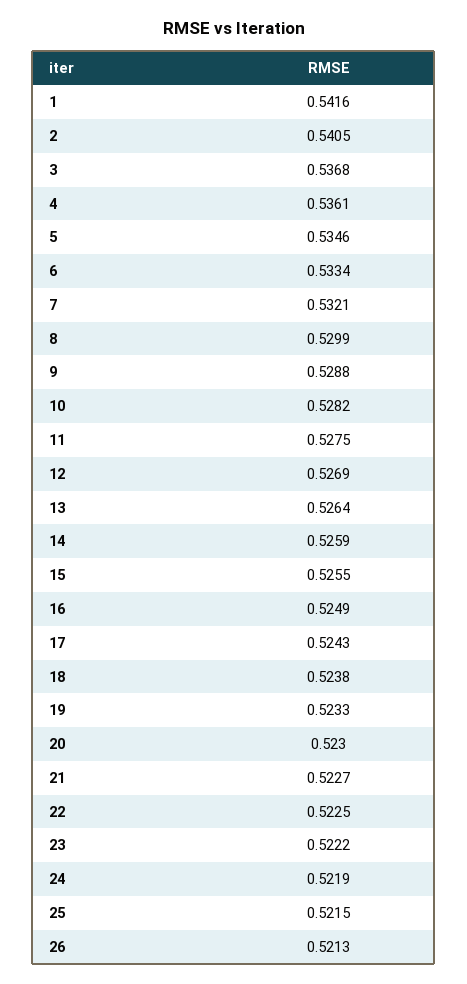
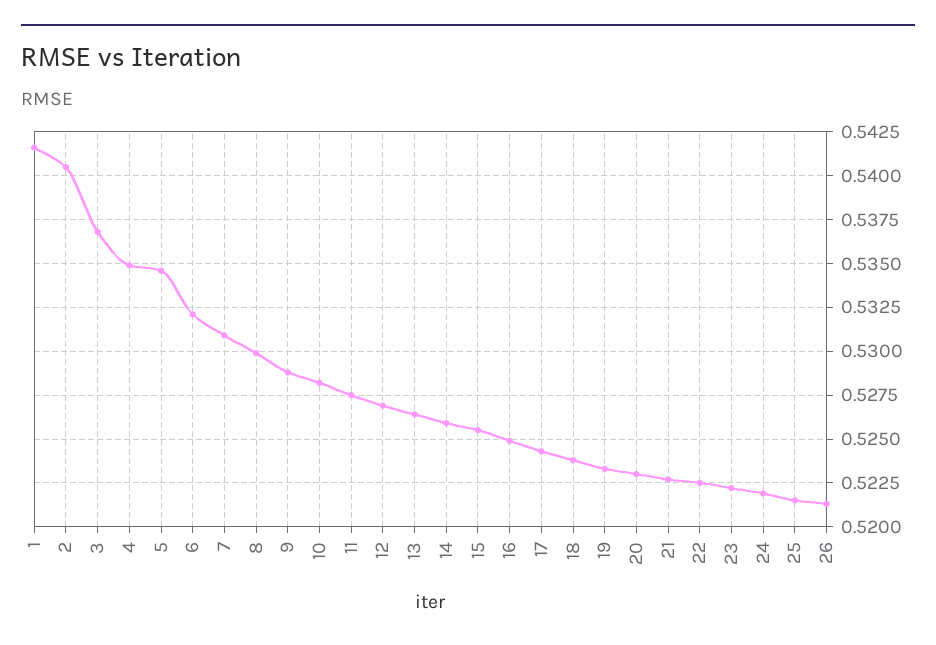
4: 0.5361 -> 0.535
6: 0.5334 -> 0.532
7: 0.5321 -> 0.531

